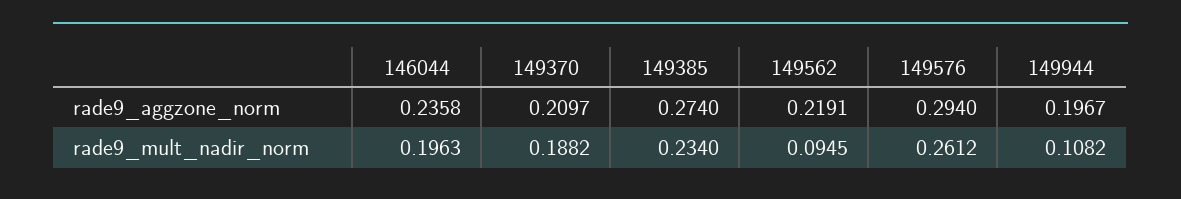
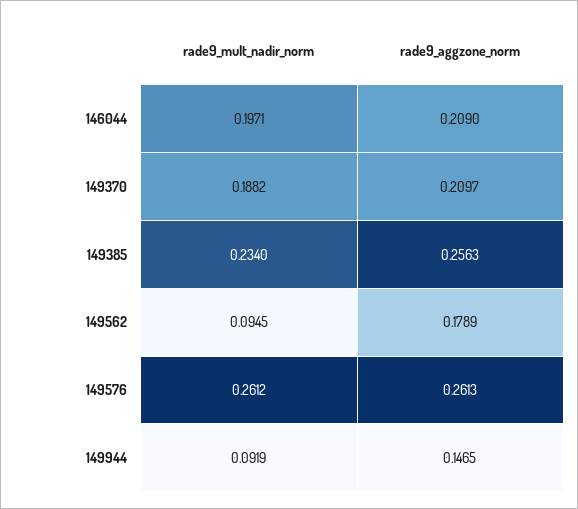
146044, rade9_aggzone_norm: 0.2358 -> 0.209
149385, rade9_aggzone_norm: 0.274 -> 0.2563
149562, rade9_aggzone_norm: 0.2191 -> 0.1789
149576, rade9_aggzone_norm: 0.294 -> 0.2613
149944, rade9_aggzone_norm: 0.1967 -> 0.1465
146044, rade9_mult_nadir_norm: 0.1963 -> 0.1971
149944, rade9_mult_nadir_norm: 0.1082 -> 0.0919

